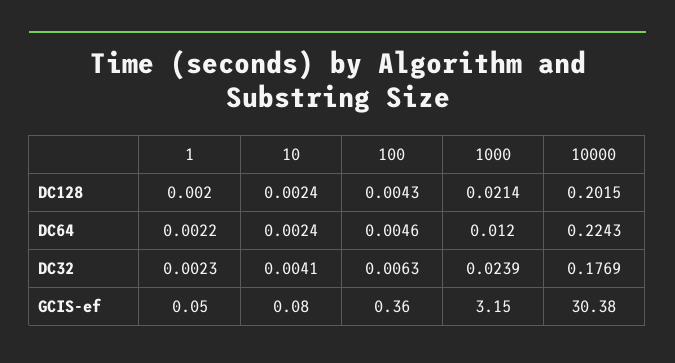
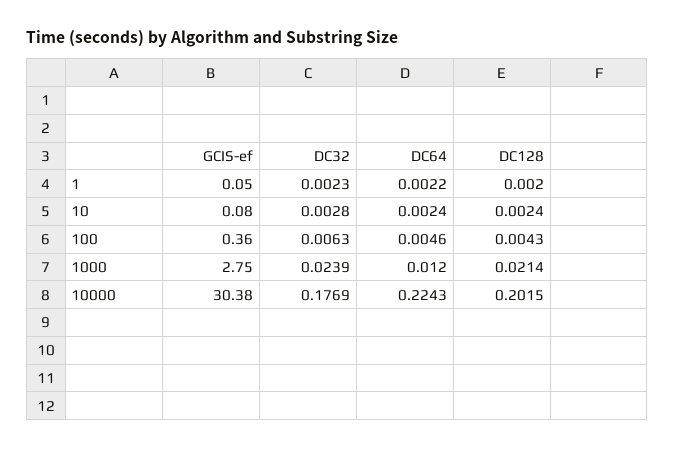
10, DC32: 0.0041 -> 0.0028
1000, GCIS-ef: 3.15 -> 2.75

